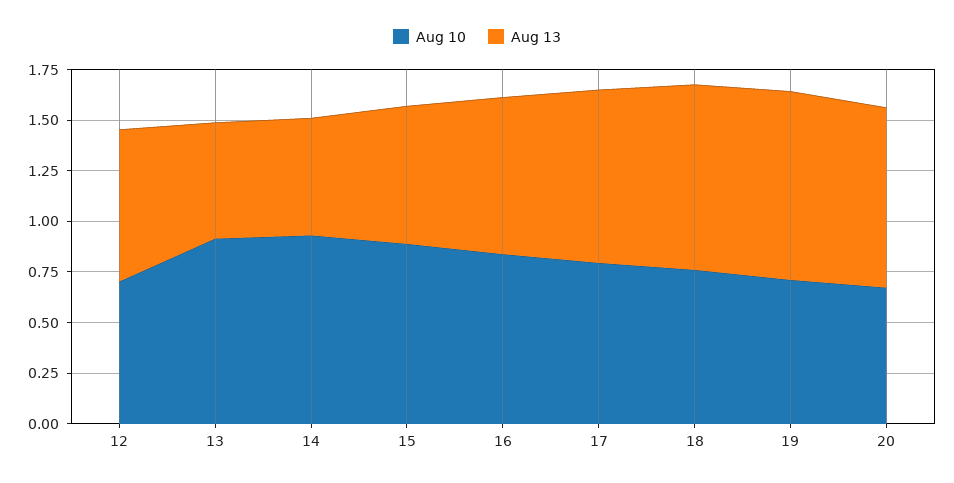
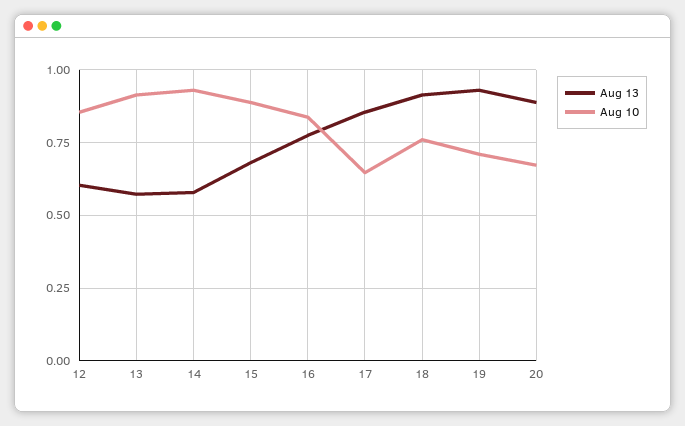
Aug 10, 12: 0.7 -> 0.85
Aug 13, 12: 0.75 -> 0.6
Aug 10, 17: 0.8 -> 0.65

